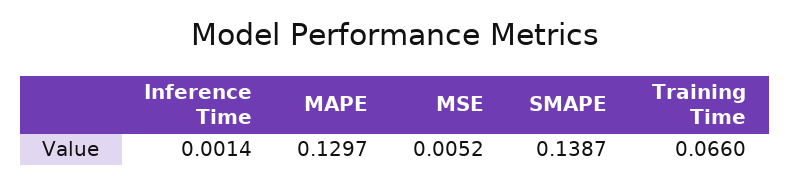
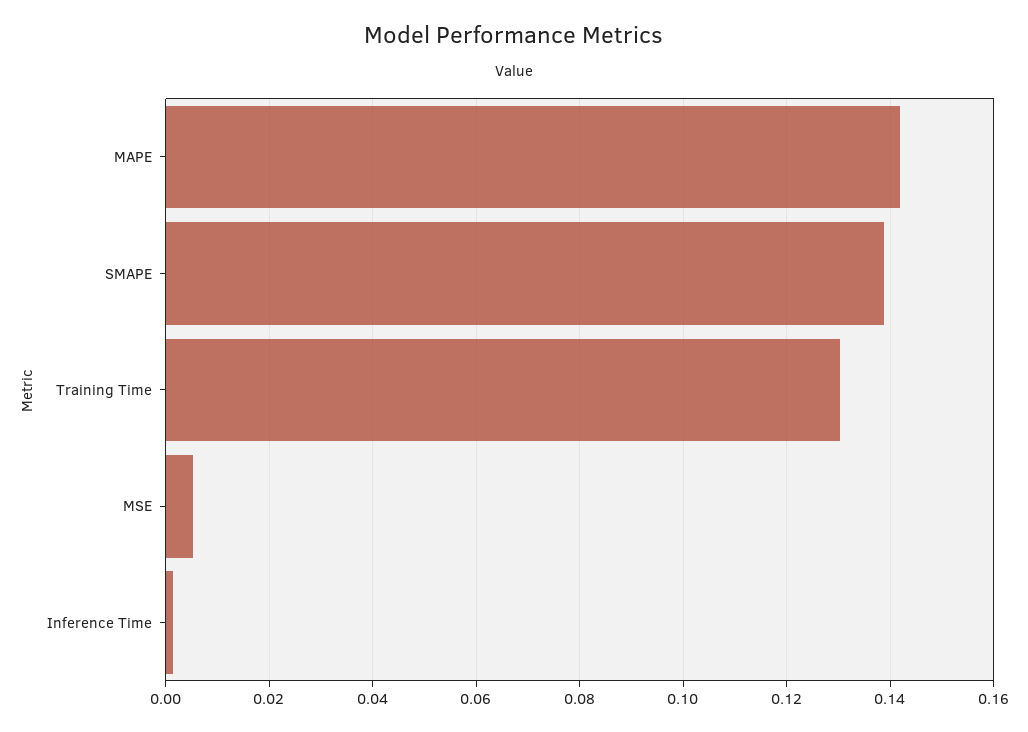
MAPE: 0.1297 -> 0.142
Training Time: 0.066 -> 0.13

